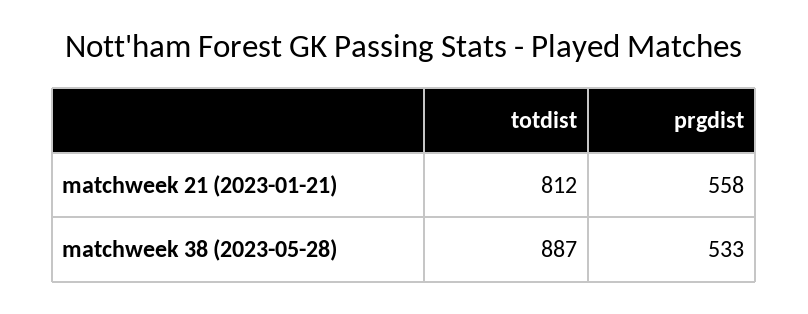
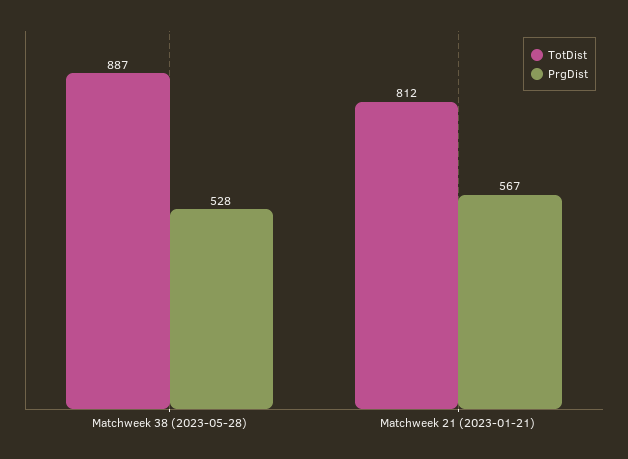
prgdist, matchweek 21 (2023-01-21): 558 -> 567
prgdist, matchweek 38 (2023-05-28): 533 -> 528

